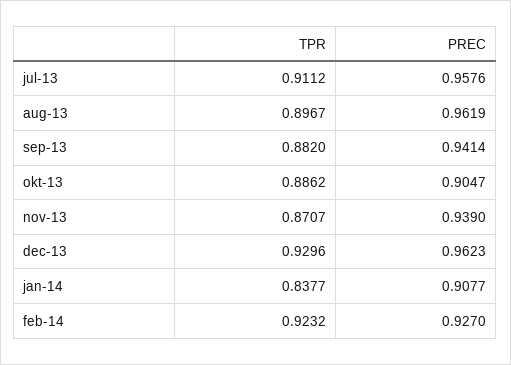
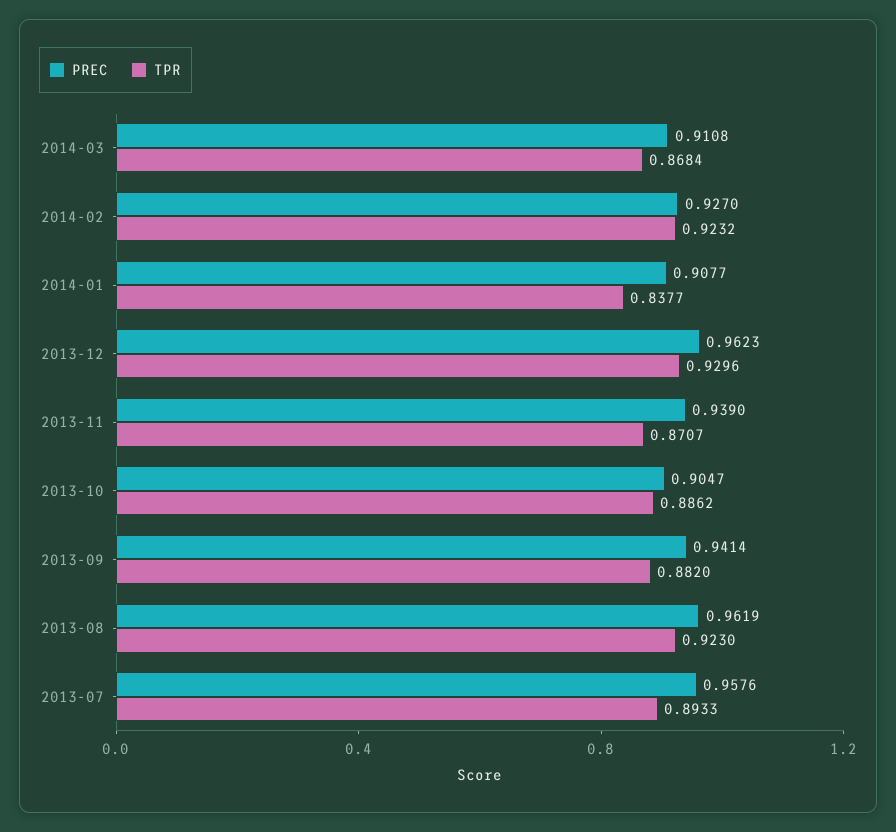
TPR, jul-13: 0.9112 -> 0.8933
TPR, aug-13: 0.8967 -> 0.923
PREC, 2014-03: none -> 0.9108
TPR, 2014-03: none -> 0.8684

